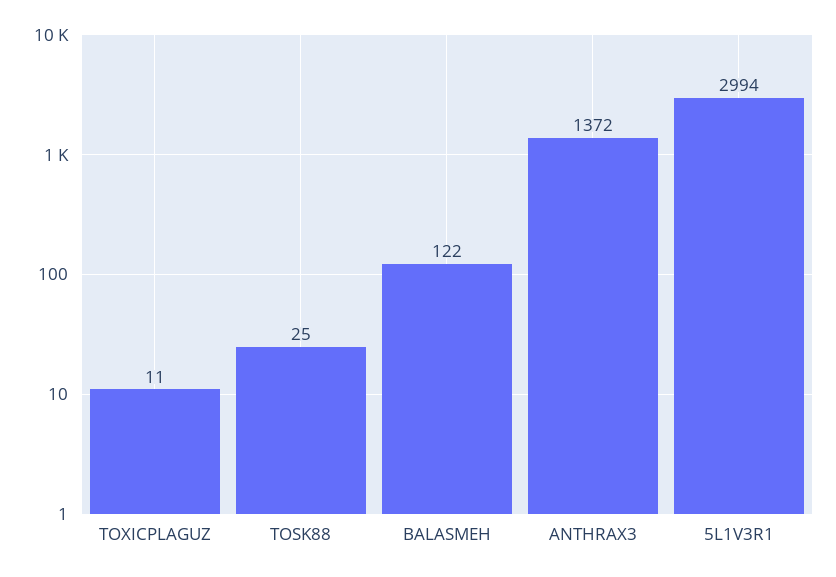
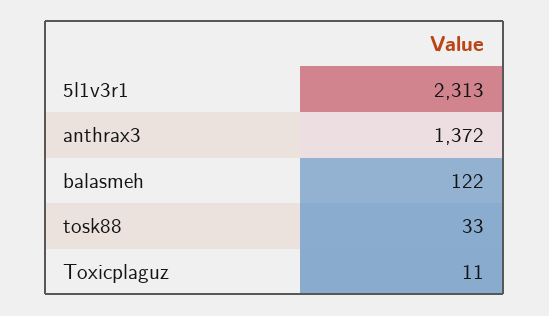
TOSK88: 25 -> 33
5L1V3R1: 2994 -> 2313

